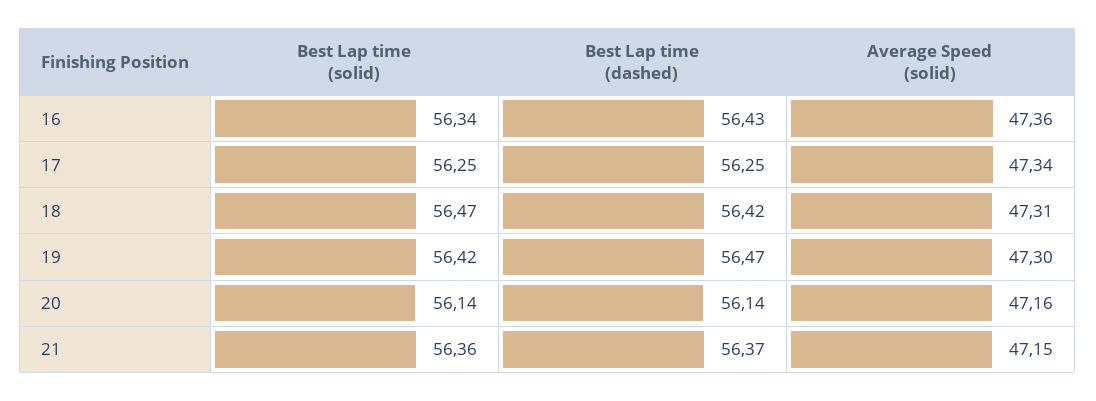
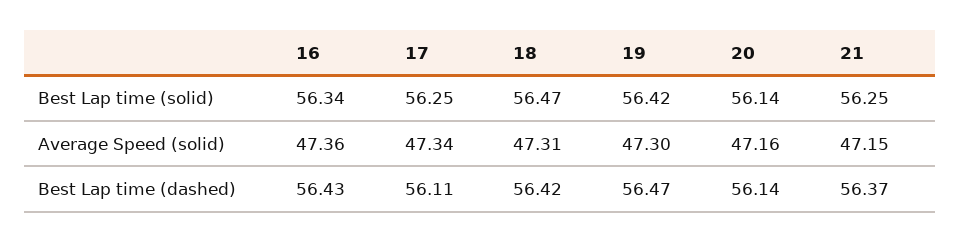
Best Lap time (dashed), 17: 56.25 -> 56.11
Best Lap time (solid), 21: 56.36 -> 56.25

